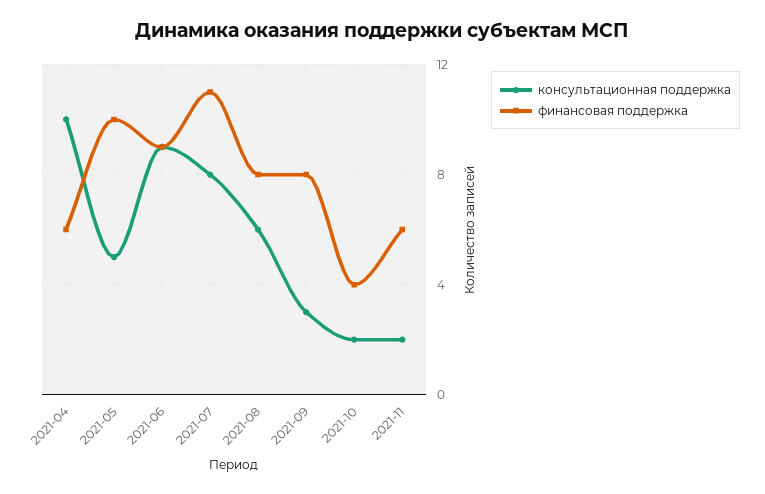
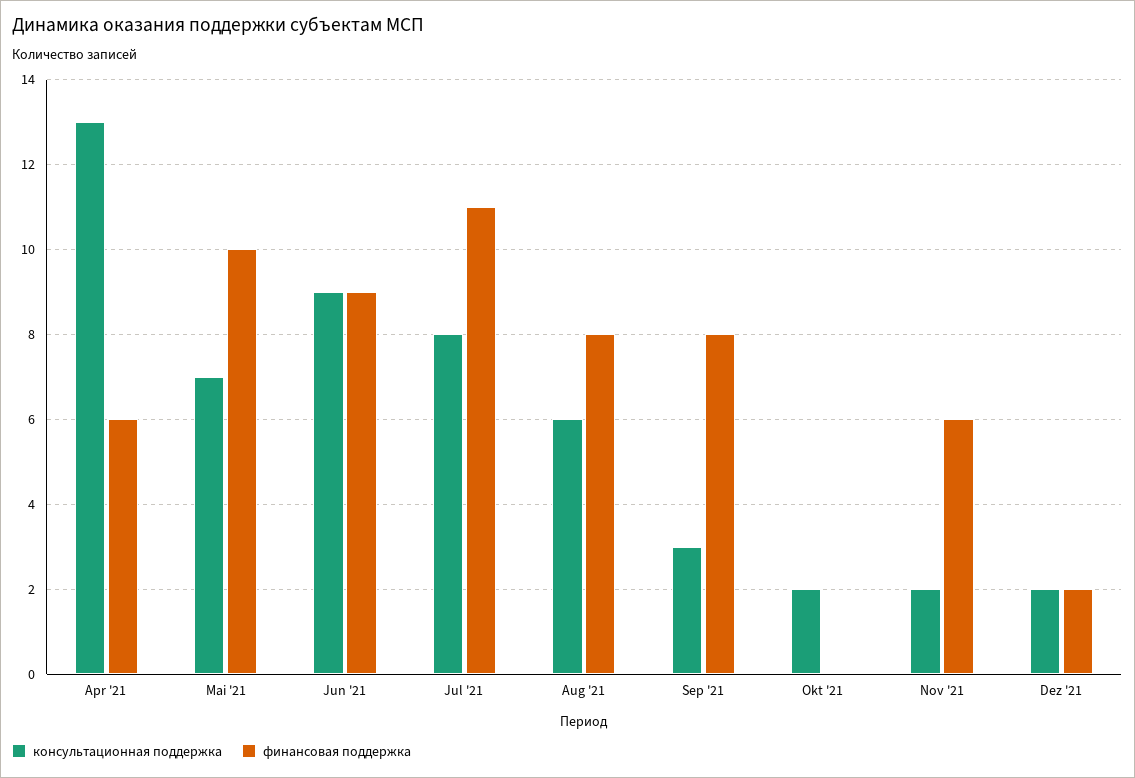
консультационная поддержка, 2021-04: 10 -> 13
консультационная поддержка, 2021-05: 5 -> 7
финансовая поддержка, 2021-10: 4 -> 0
консультационная поддержка, Dez '21: none -> 2
финансовая поддержка, Dez '21: none -> 2

